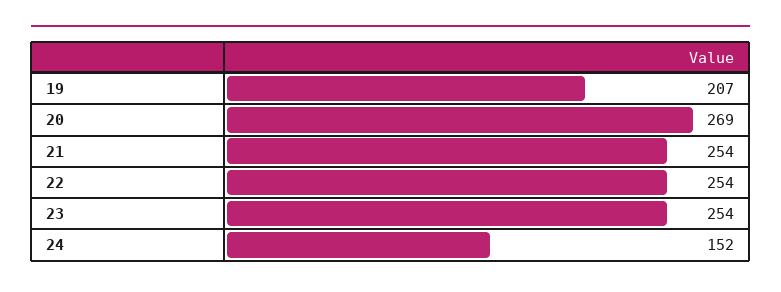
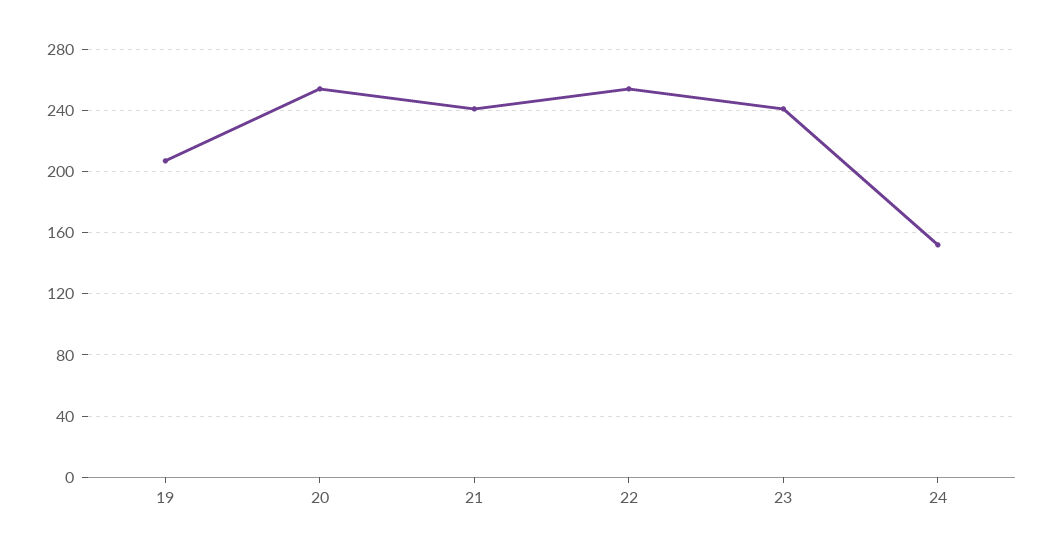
20: 269 -> 255
21: 254 -> 240
23: 254 -> 240

